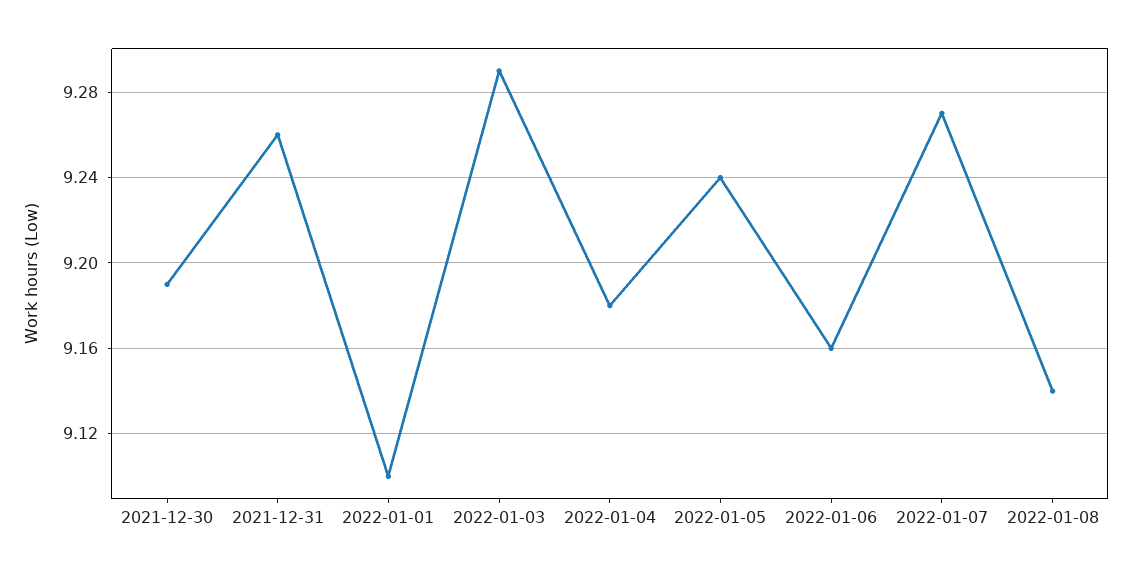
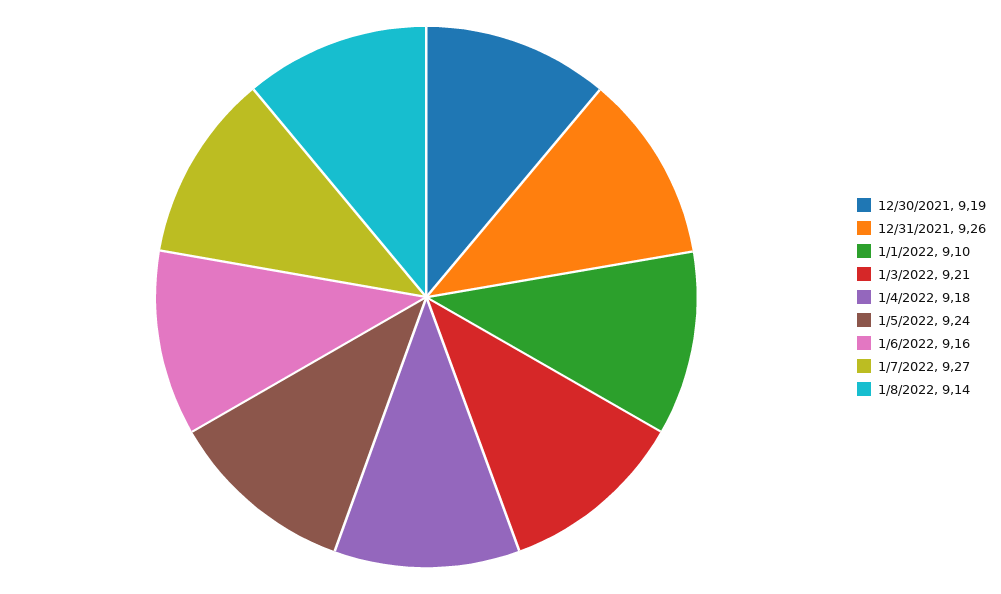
2022-01-03: 9.29 -> 9.21

